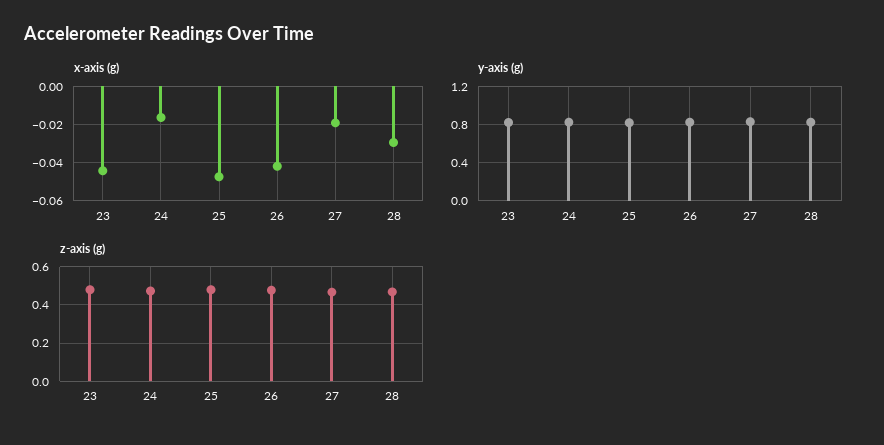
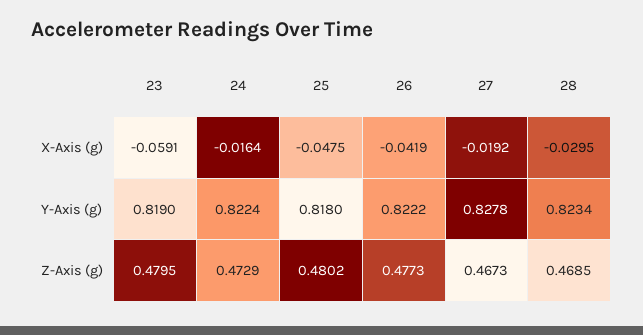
x-axis (g), 23: -0.045 -> -0.0591

